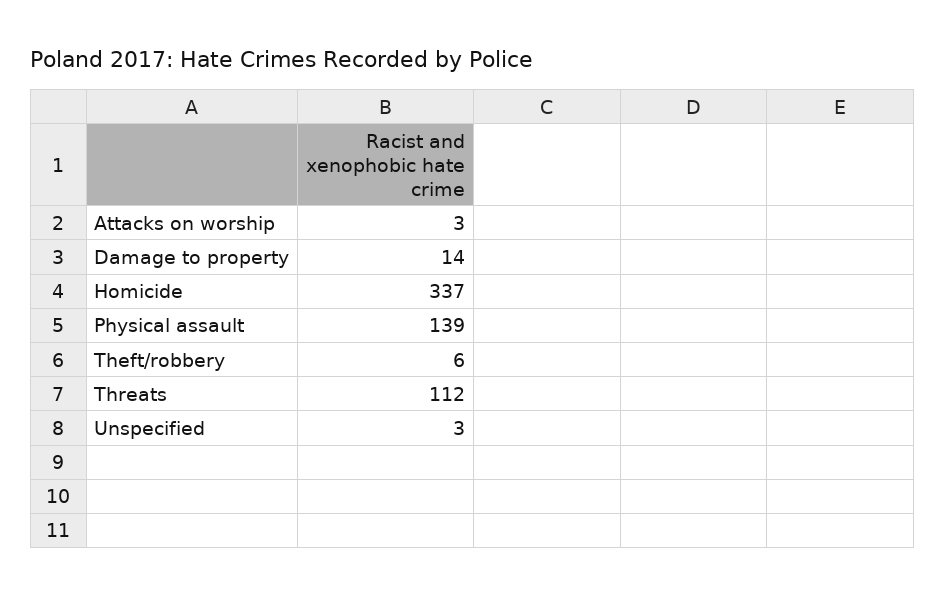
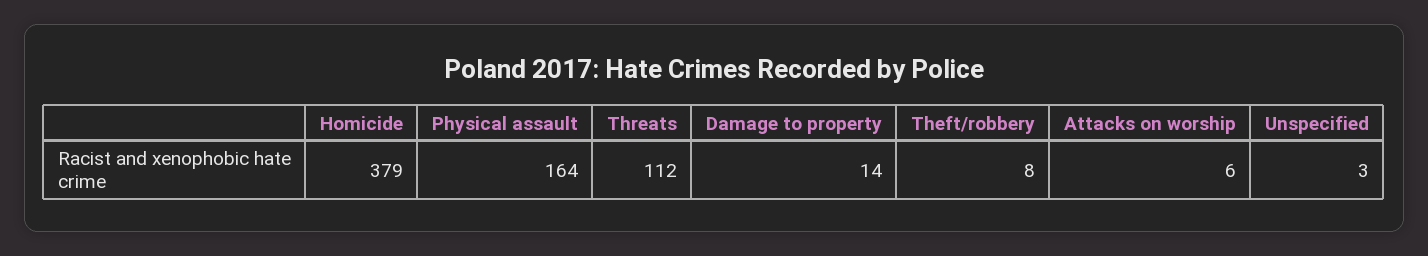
Attacks on worship: 3 -> 6
Homicide: 337 -> 379
Physical assault: 139 -> 164
Theft/robbery: 6 -> 8

